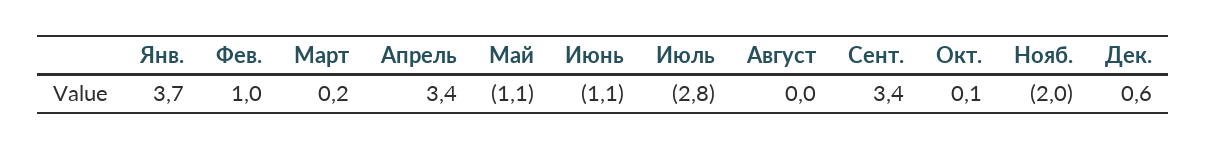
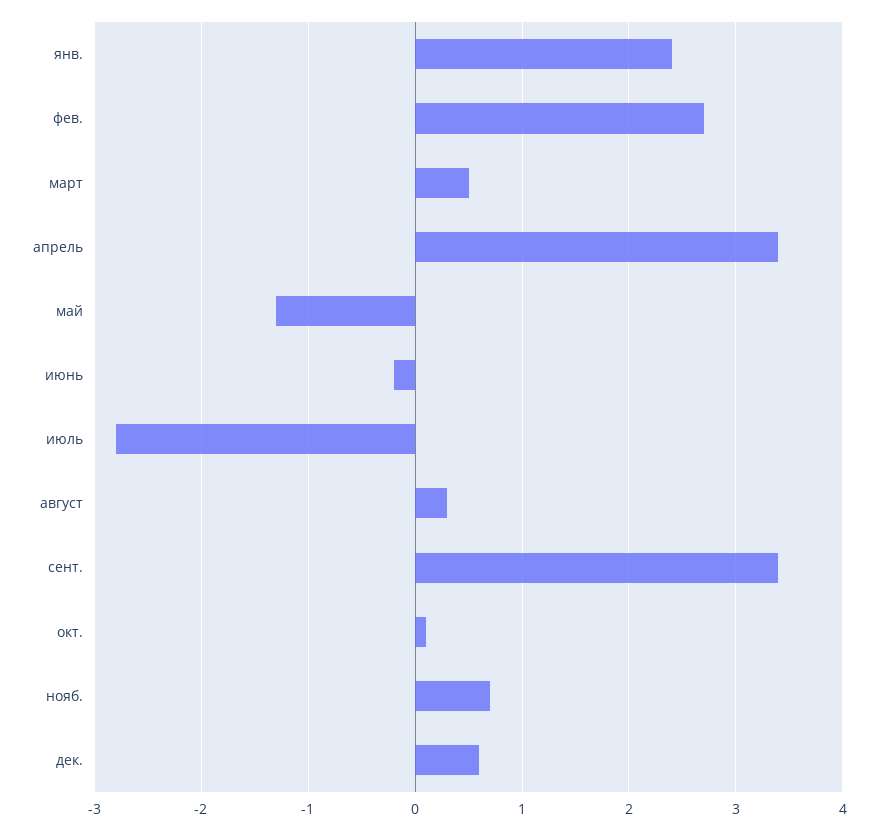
Янв.: 3.7 -> 2.4
Фев.: 1 -> 2.7
Март: 0.2 -> 0.5
Май: -1.1 -> -1.3
Июнь: -1.1 -> -0.2
Август: 0 -> 0.3
Нояб.: -2 -> 0.7

